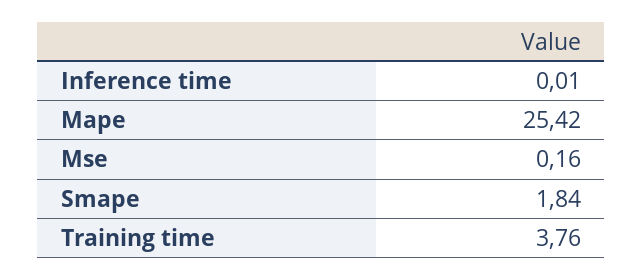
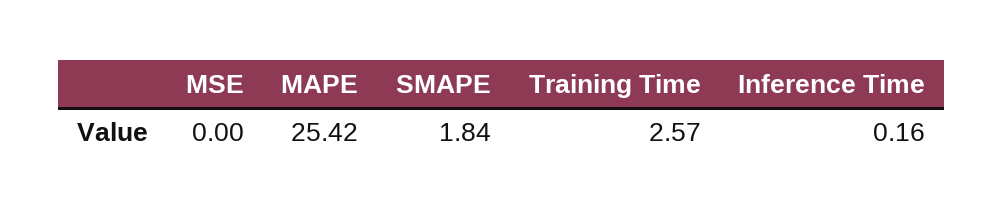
Inference time: 0.01 -> 0.16
Mse: 0.16 -> 0
Training time: 3.76 -> 2.57

